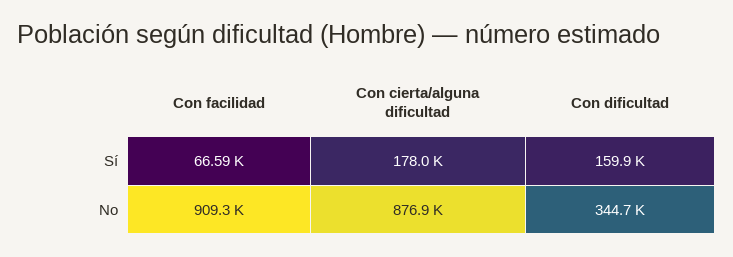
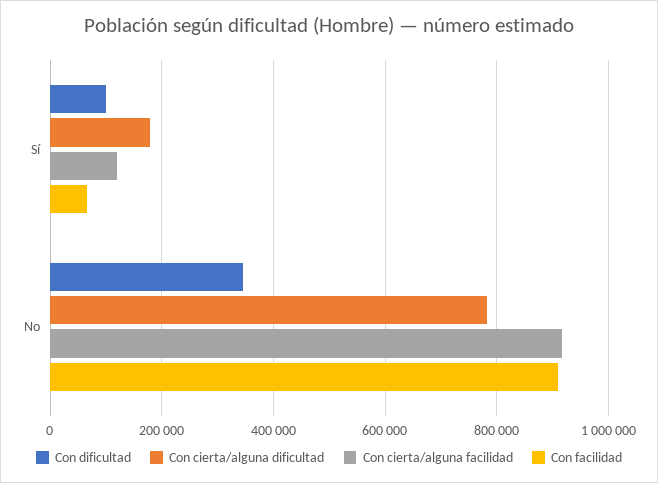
Con dificultad, Sí: 159900 -> 100000
Con cierta/alguna dificultad, No: 876900 -> 780000
Con cierta/alguna facilidad, Sí: none -> 120000
Con cierta/alguna facilidad, No: none -> 920000

